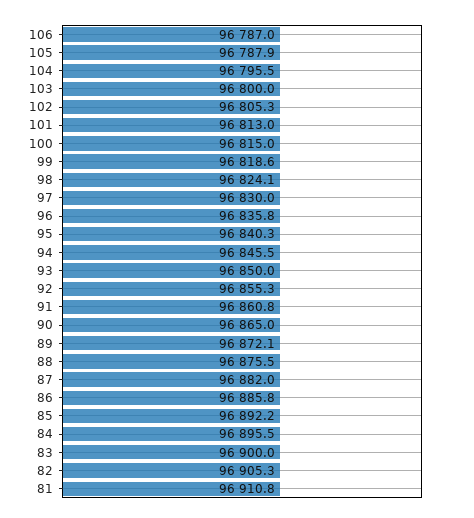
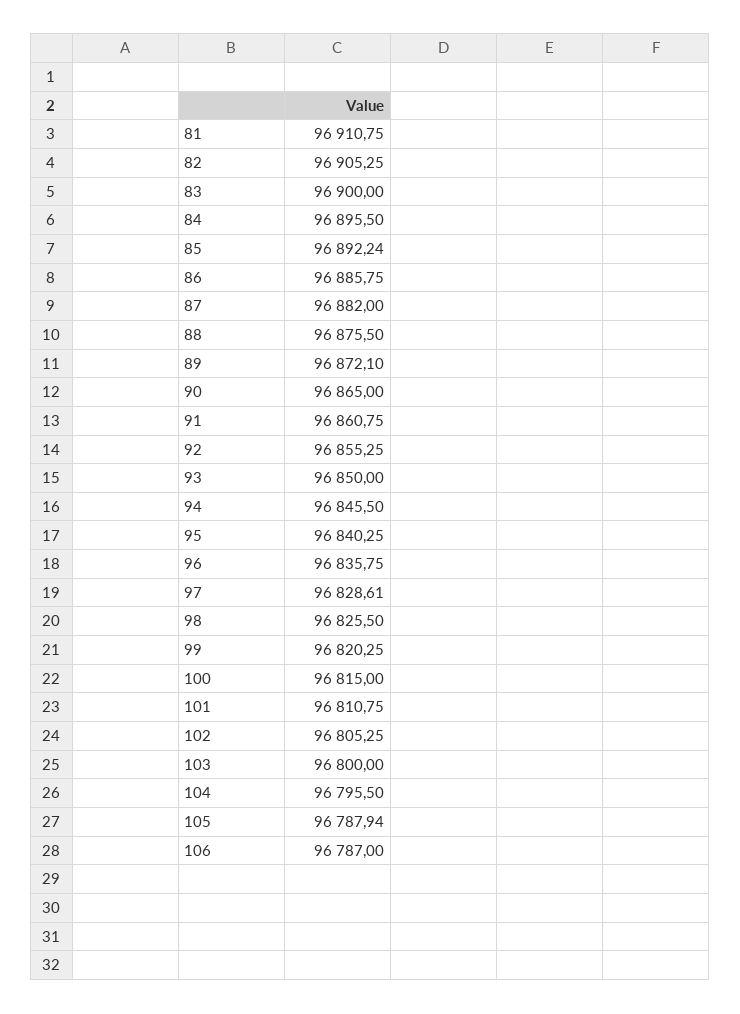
101: 96813 -> 96810.75
99: 96818.6 -> 96820.25
98: 96824.1 -> 96825.5
97: 96830 -> 96828.61

